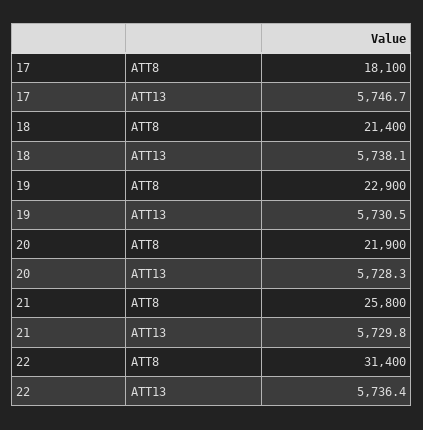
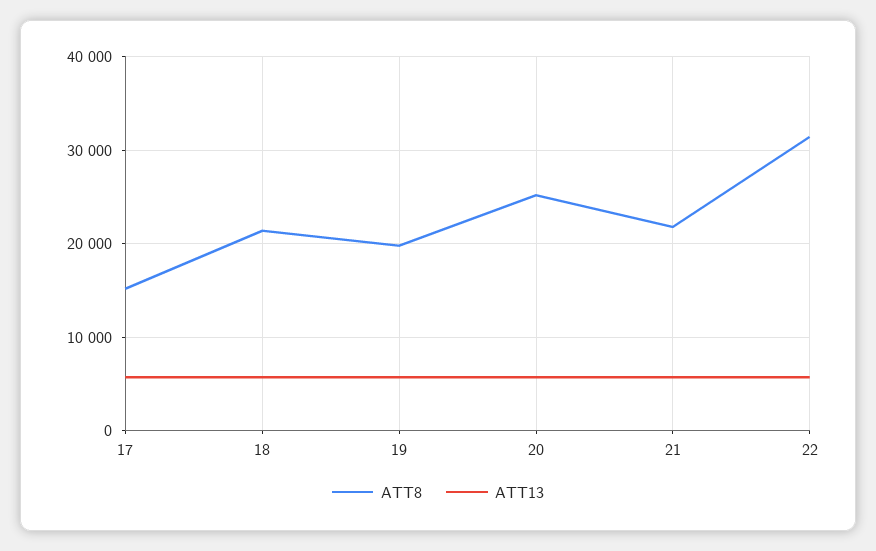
ATT8, 17: 18100 -> 15000
ATT8, 19: 22900 -> 20000
ATT8, 20: 21900 -> 25000
ATT8, 21: 25800 -> 22000

